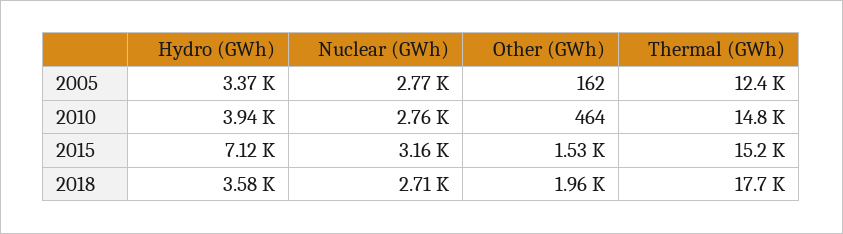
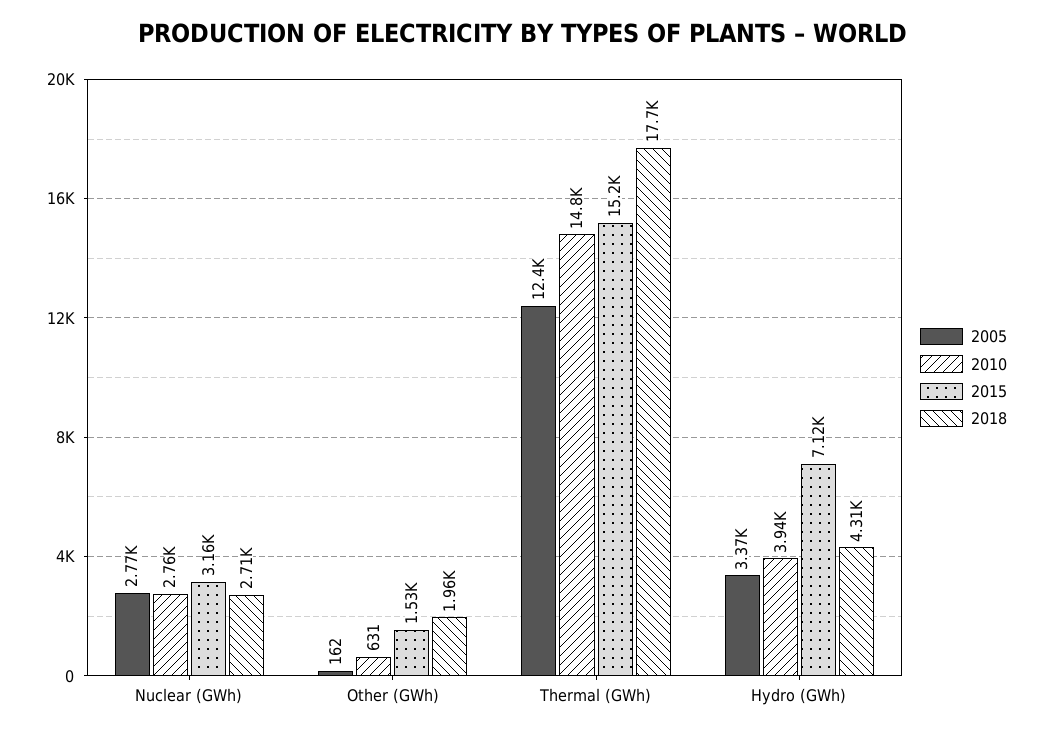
2010, Other (GWh): 464 -> 631
2018, Hydro (GWh): 3580 -> 4310

